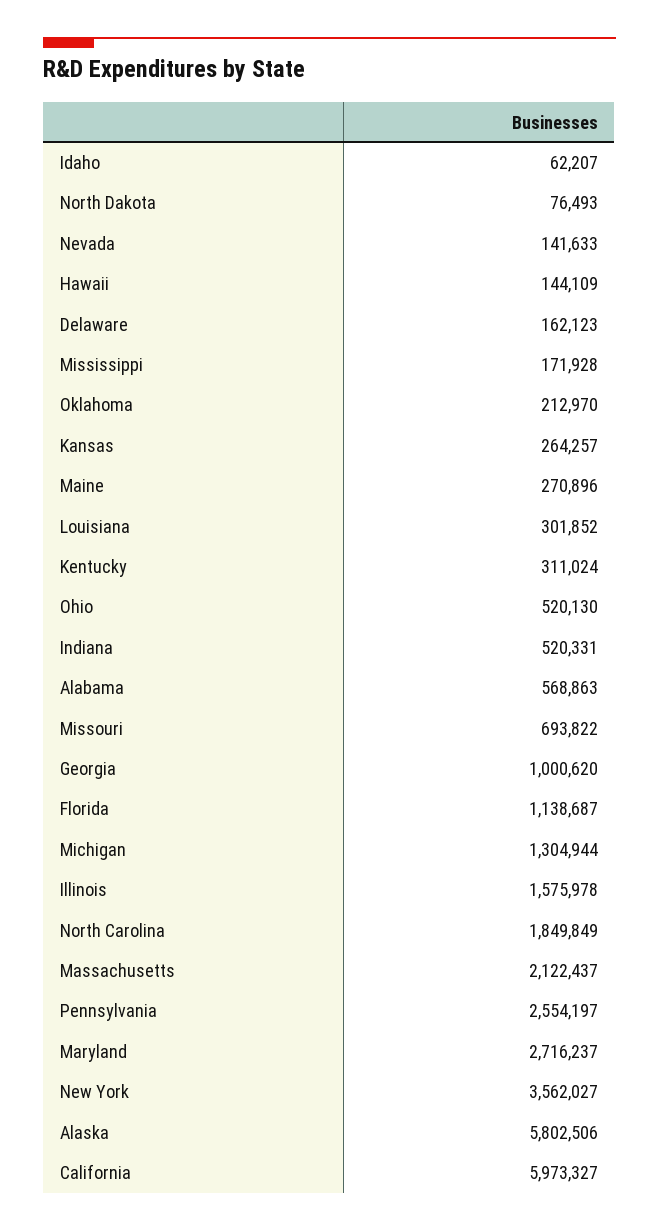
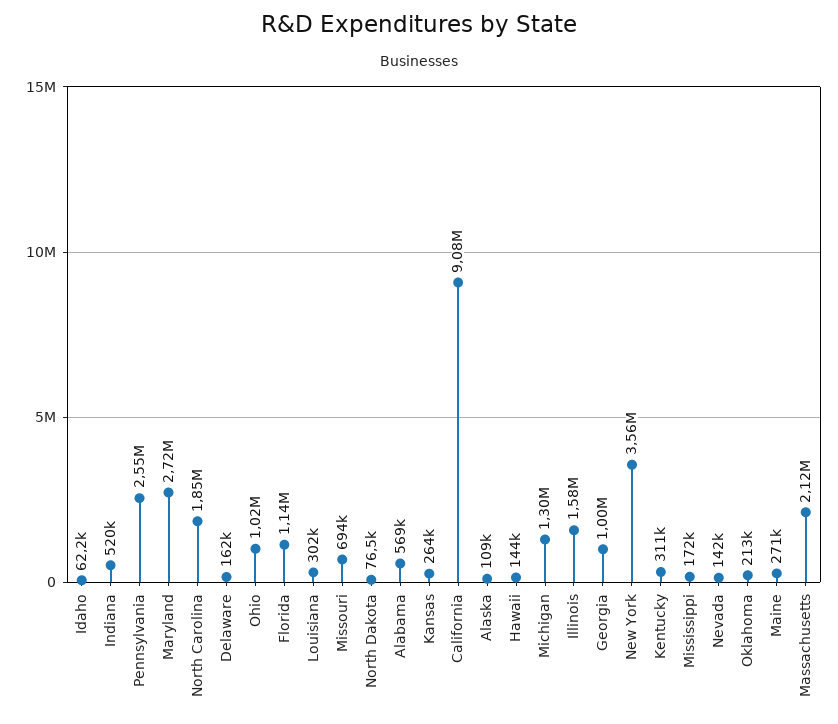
Ohio: 520130 -> 1020000
Alaska: 5802506 -> 109000
California: 5973327 -> 9080000

